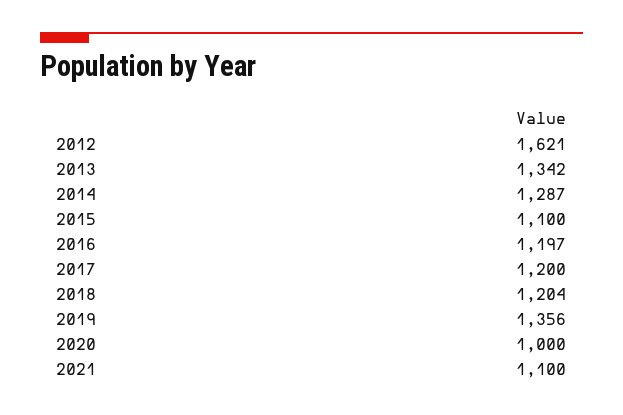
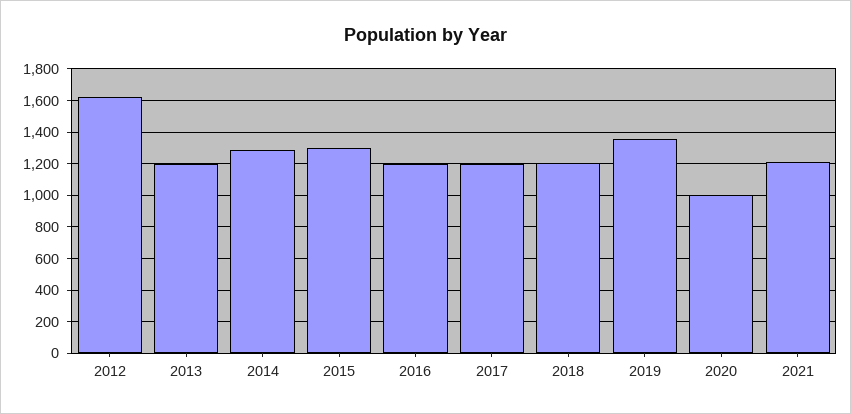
2013: 1342 -> 1200
2015: 1100 -> 1300
2021: 1100 -> 1200

